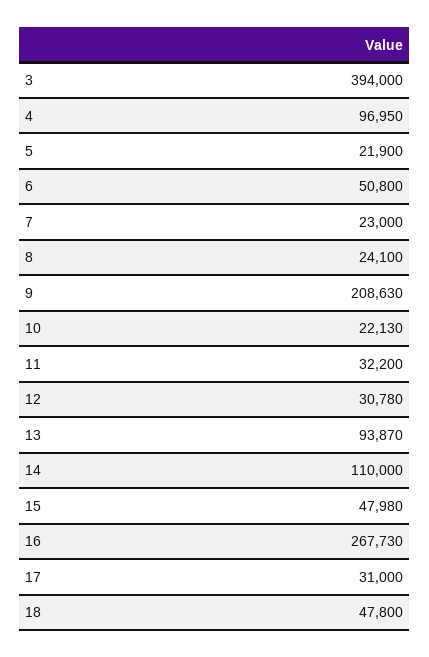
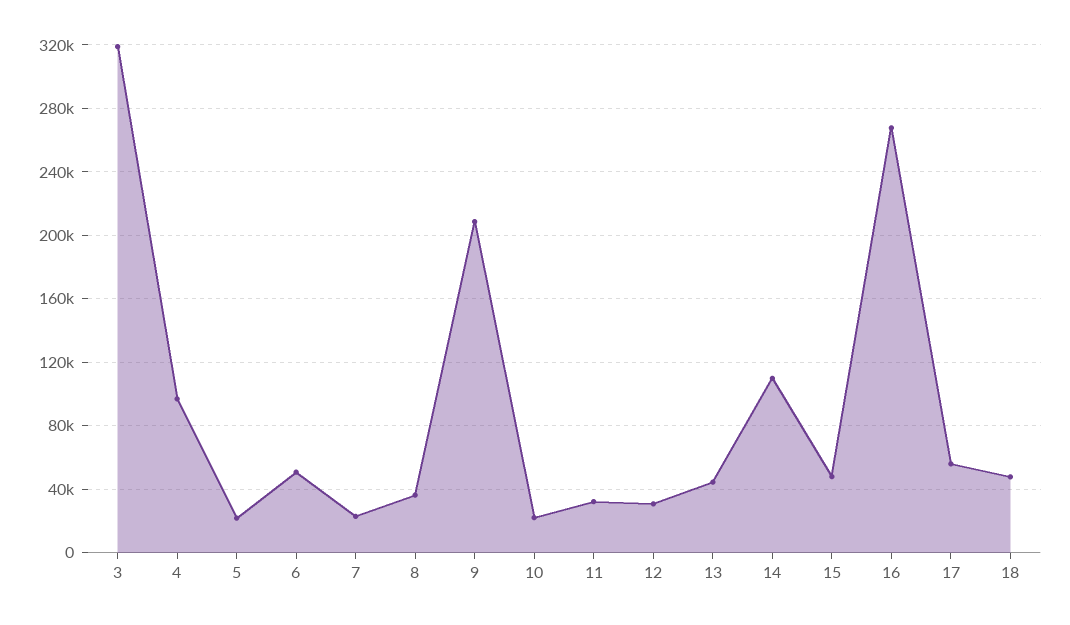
3: 394000 -> 320000
8: 24100 -> 35000
13: 93870 -> 45000
17: 31000 -> 55000

